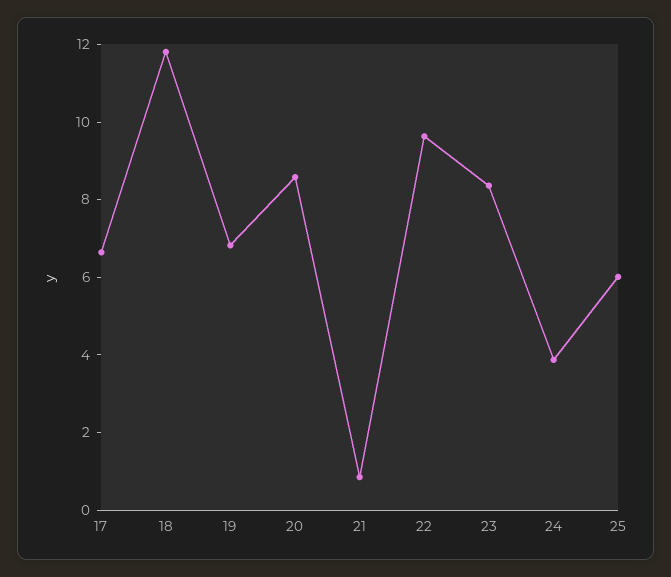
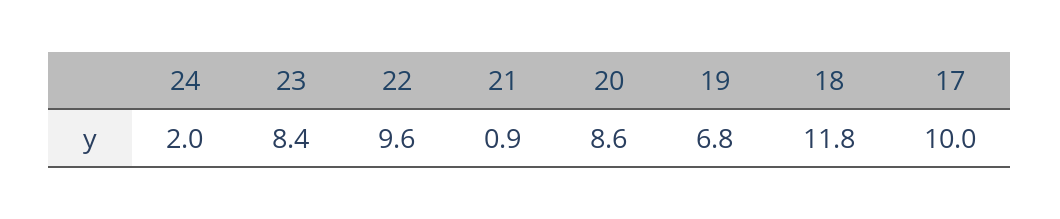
17: 6.5 -> 10
24: 4 -> 2
25: 6 -> none

